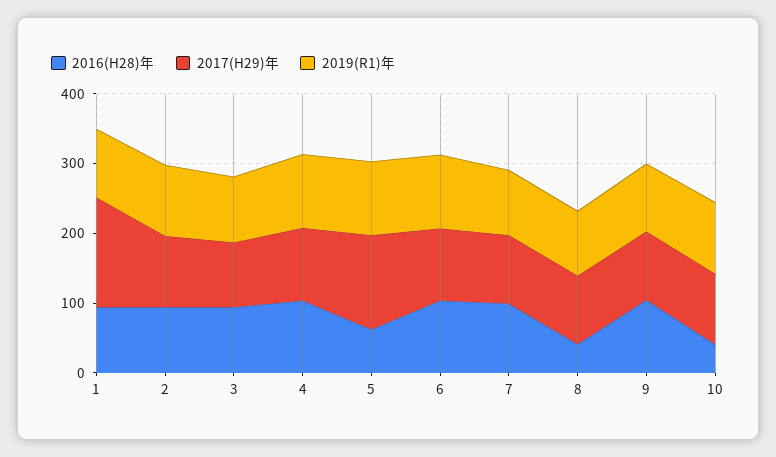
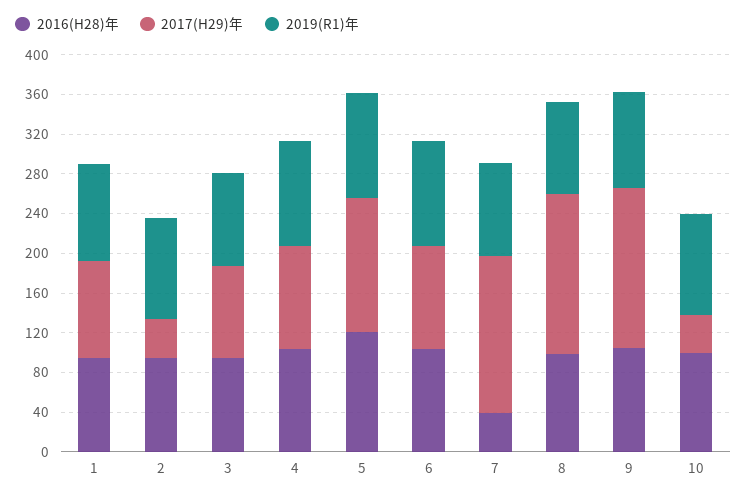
2017(H29)年, 1: 160 -> 100
2017(H29)年, 2: 100 -> 40
2016(H28)年, 5: 60 -> 120
2016(H28)年, 7: 100 -> 40
2017(H29)年, 7: 100 -> 160
2016(H28)年, 8: 40 -> 100
2017(H29)年, 8: 100 -> 160
2017(H29)年, 9: 100 -> 160
2016(H28)年, 10: 40 -> 100
2017(H29)年, 10: 100 -> 40

